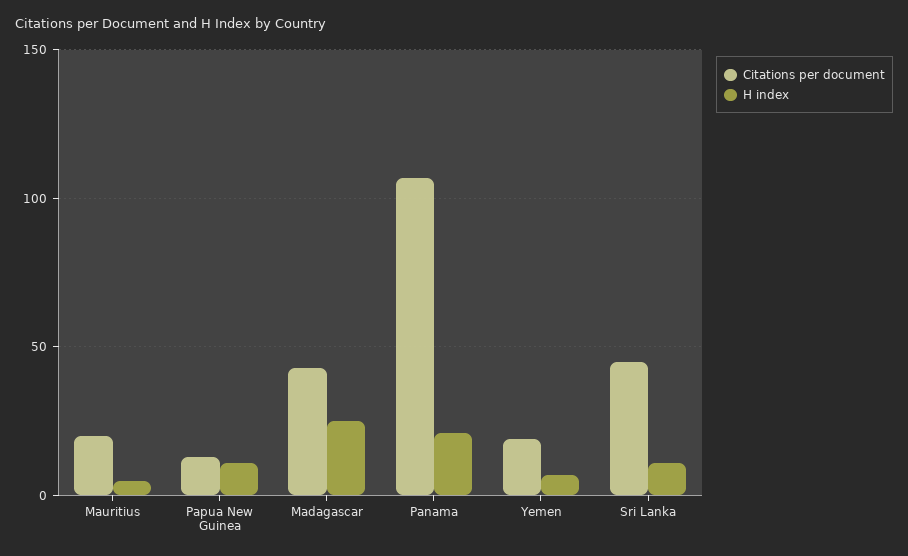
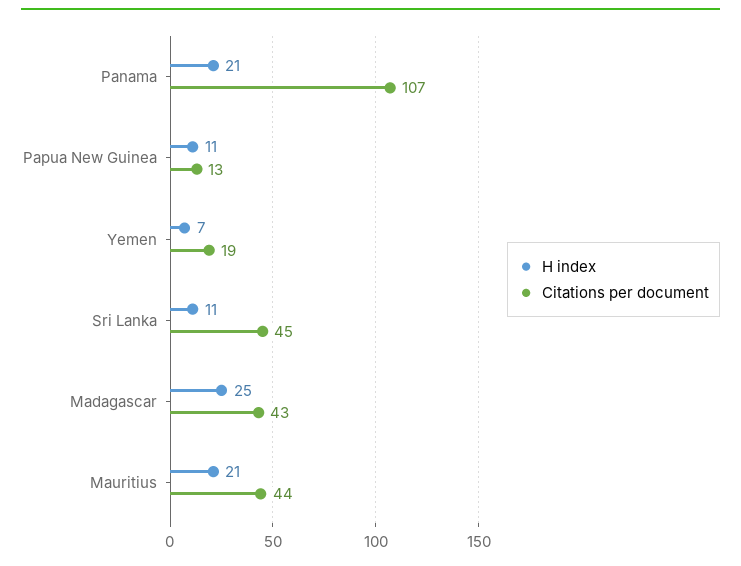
Citations per document, Mauritius: 20 -> 44
H index, Mauritius: 5 -> 21

